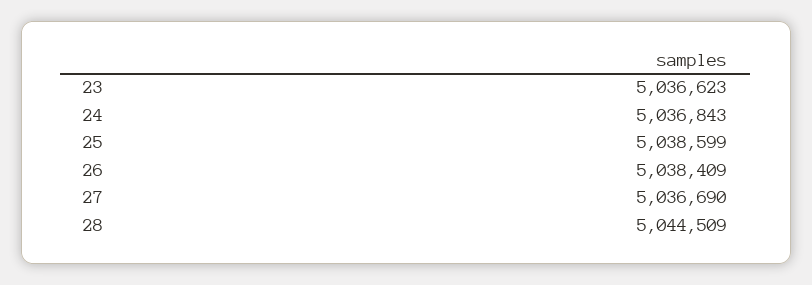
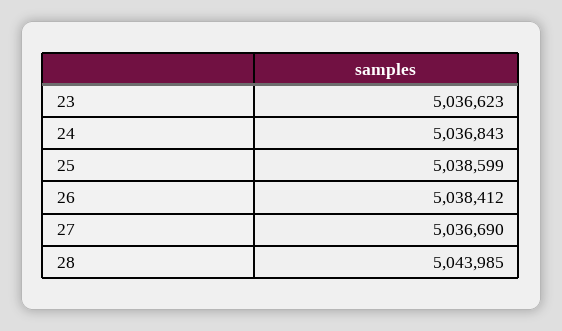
26: 5038409 -> 5038412
28: 5044509 -> 5043985

